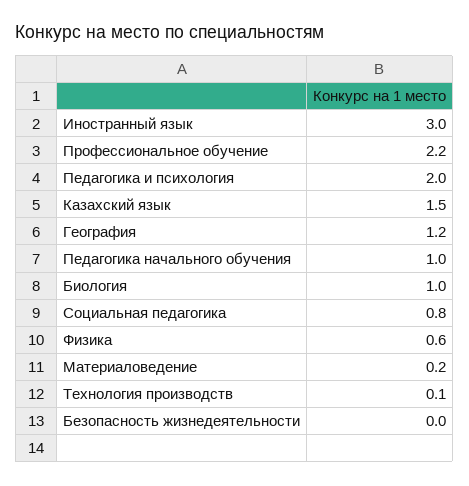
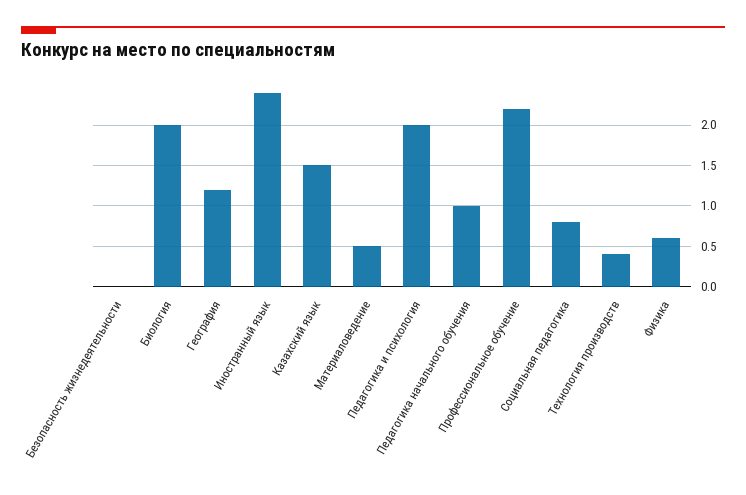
Иностранный язык: 3 -> 2.4
Биология: 1 -> 2
Материаловедение: 0.2 -> 0.5
Технология производств: 0.1 -> 0.4

